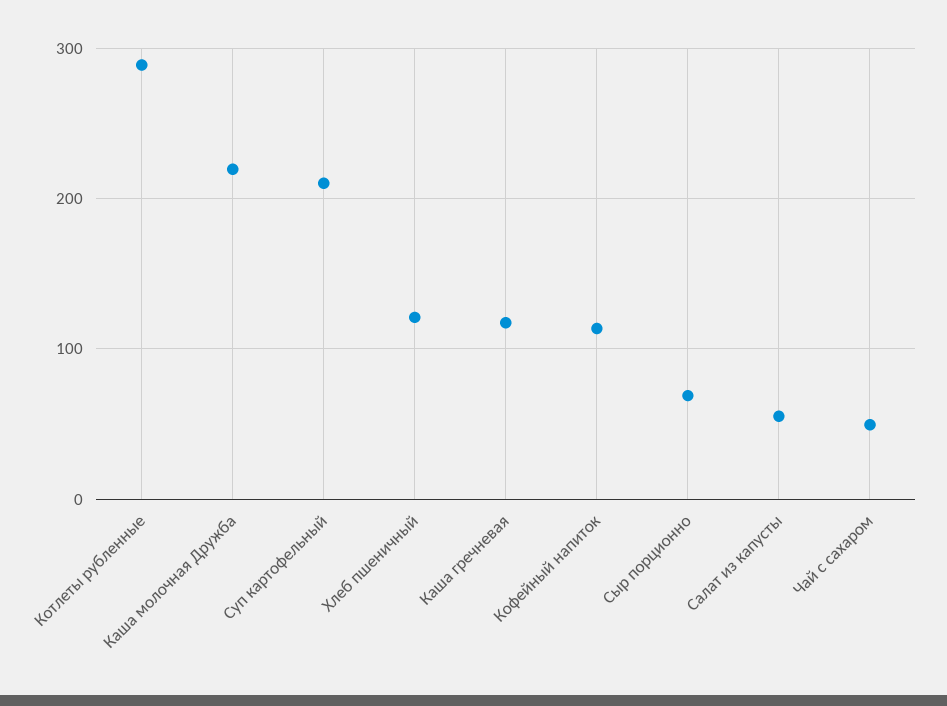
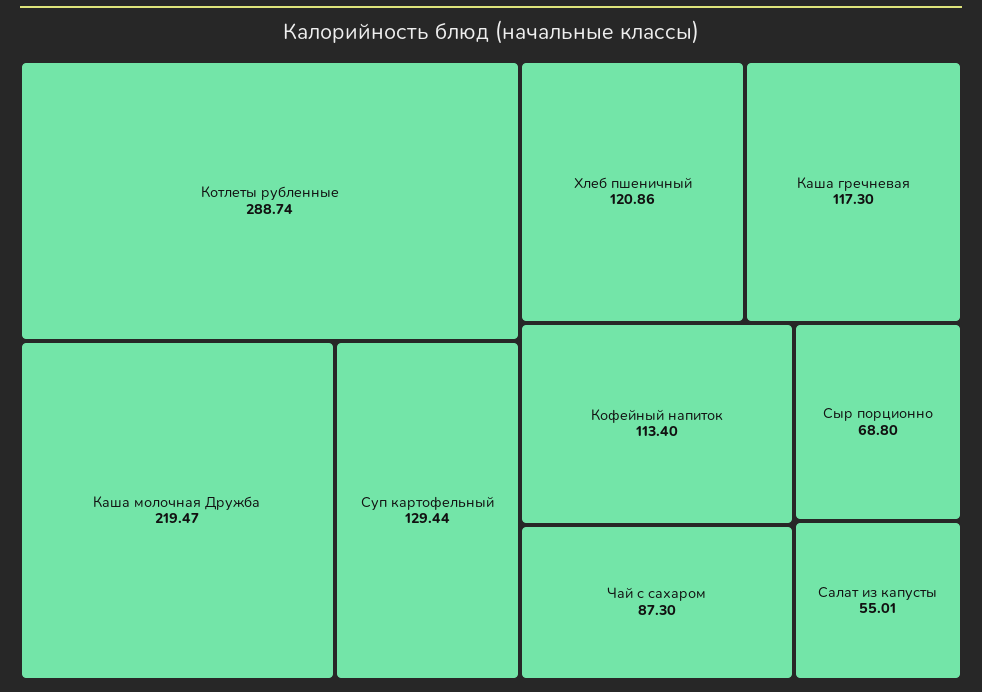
Суп картофельный: 210 -> 129.44
Чай с сахаром: 50 -> 87.3

